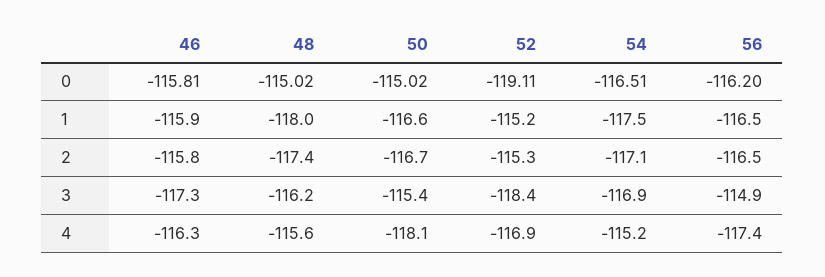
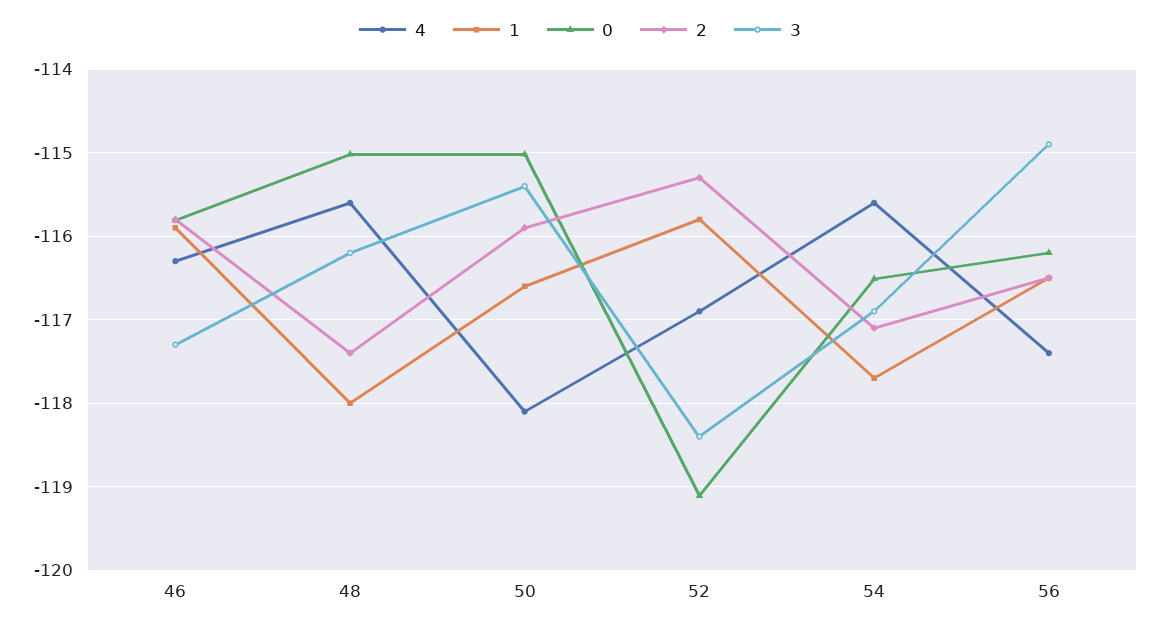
1, 52: -115.2 -> -115.8
1, 54: -117.5 -> -117.7
2, 50: -116.7 -> -115.9
4, 54: -115.2 -> -115.6

